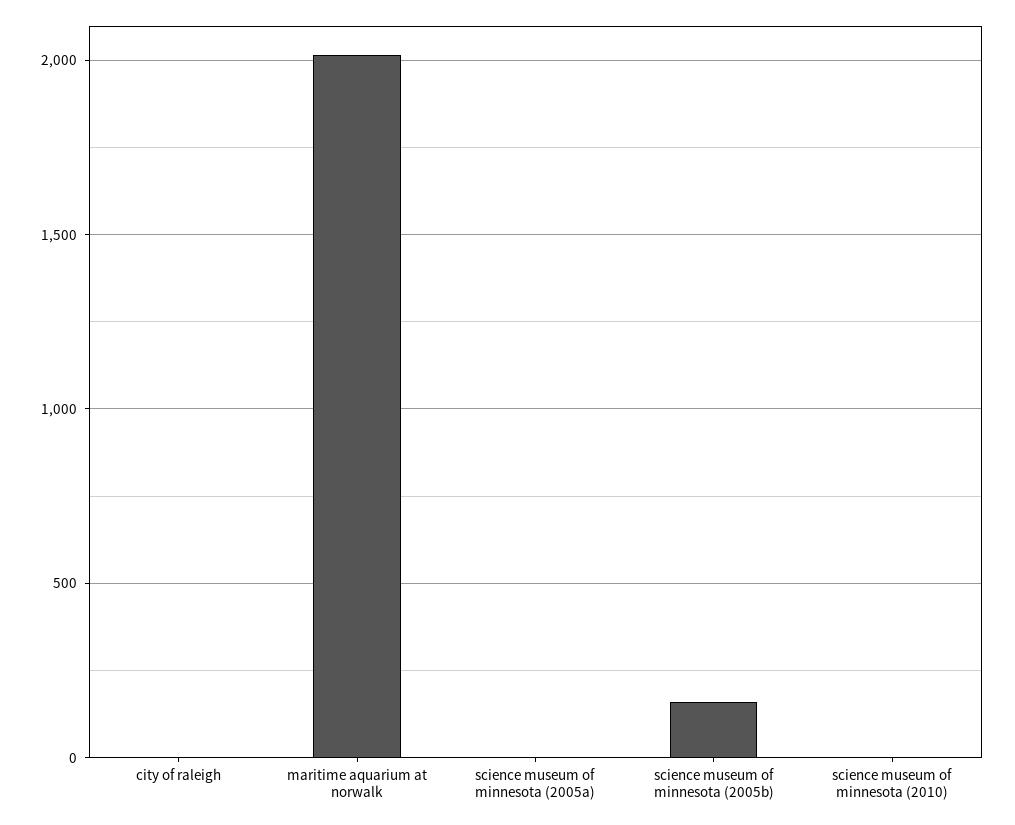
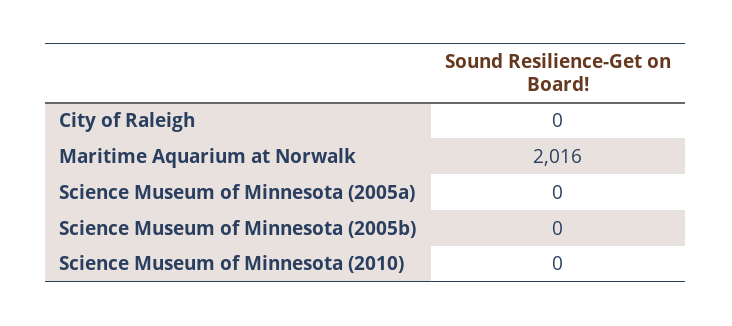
science museum of minnesota (2005b): 150 -> 0

